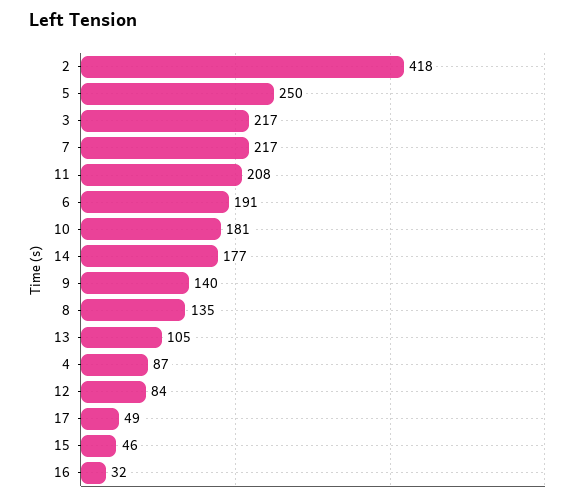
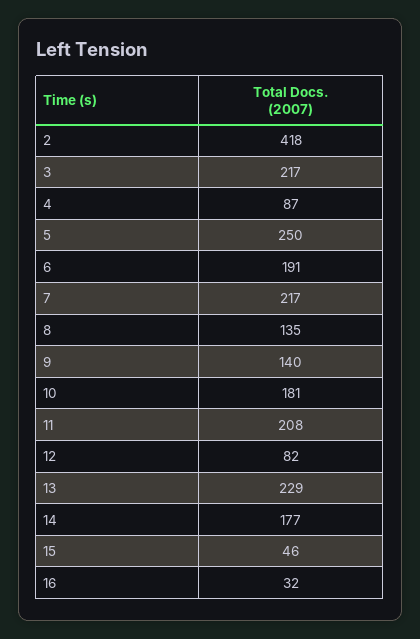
13: 105 -> 229
12: 84 -> 82
17: 49 -> none

